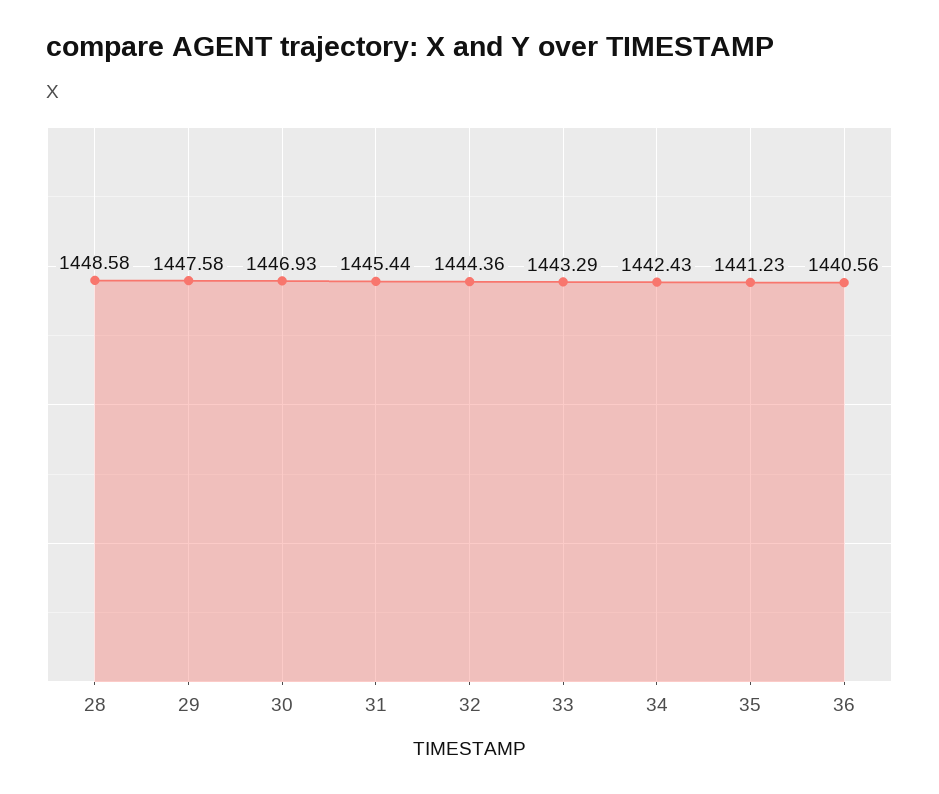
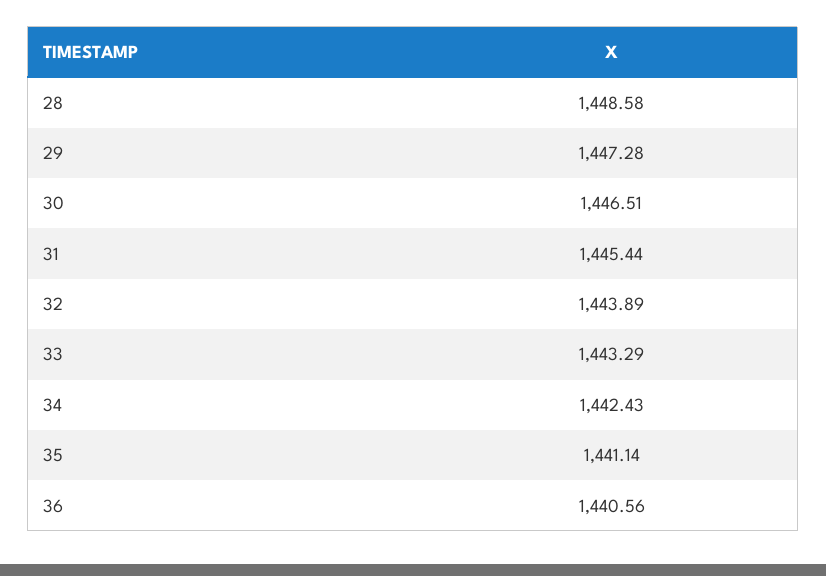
29: 1447.58 -> 1447.28
30: 1446.93 -> 1446.51
32: 1444.36 -> 1443.89
35: 1441.23 -> 1441.14

